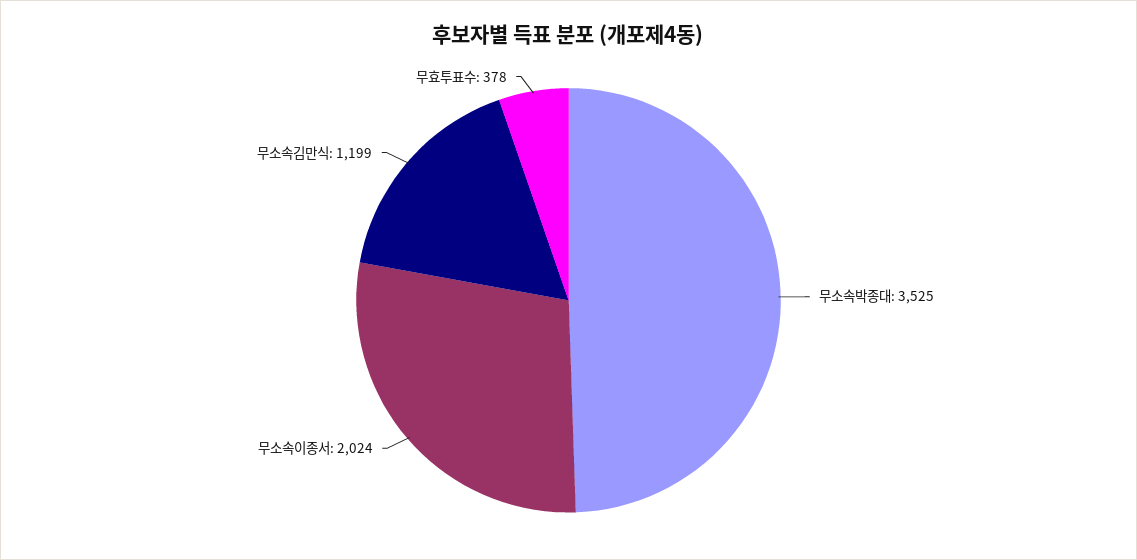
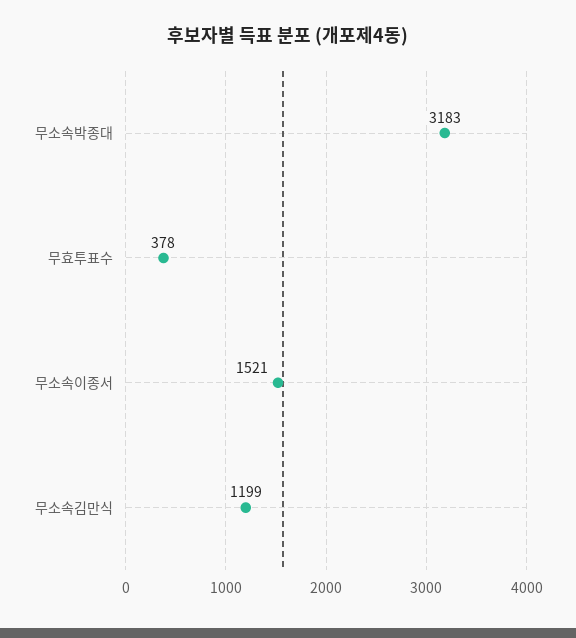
무소속박종대: 3525 -> 3183
무소속이종서: 2024 -> 1521

